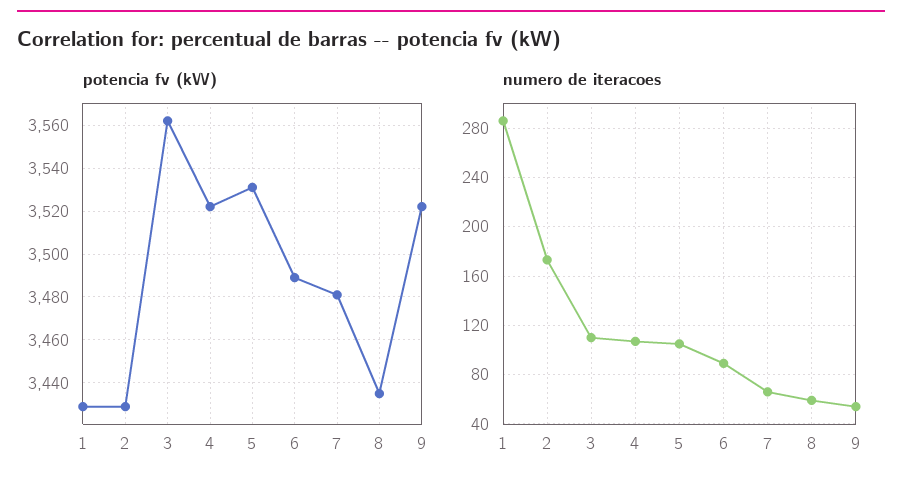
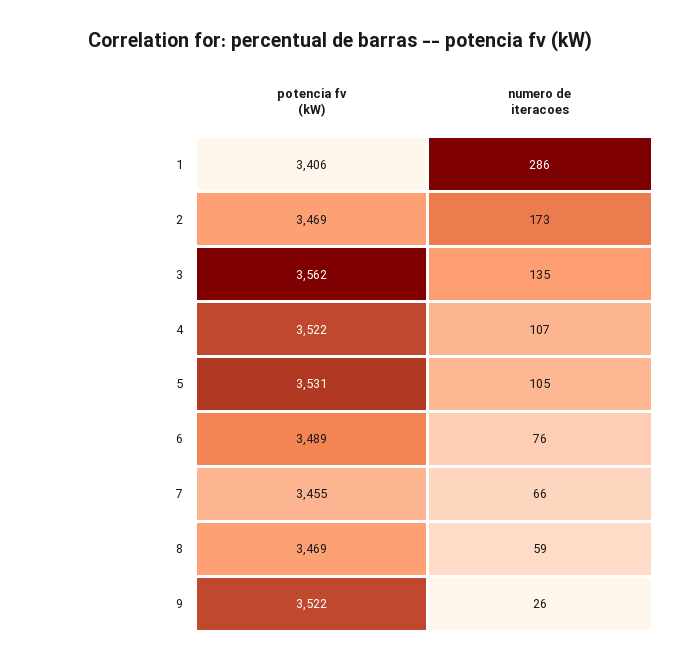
potencia fv (kW), 1: 3430 -> 3406
potencia fv (kW), 2: 3430 -> 3469
potencia fv (kW), 7: 3480 -> 3455
potencia fv (kW), 8: 3435 -> 3469
numero de iteracoes, 3: 110 -> 135
numero de iteracoes, 6: 90 -> 76
numero de iteracoes, 9: 55 -> 26

